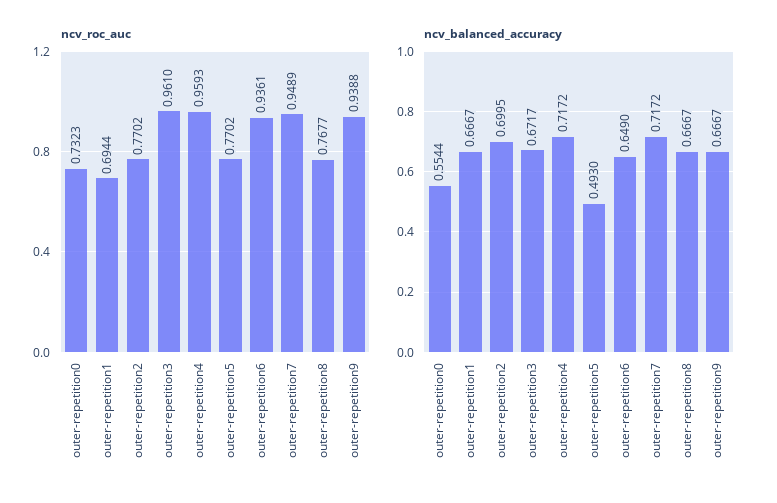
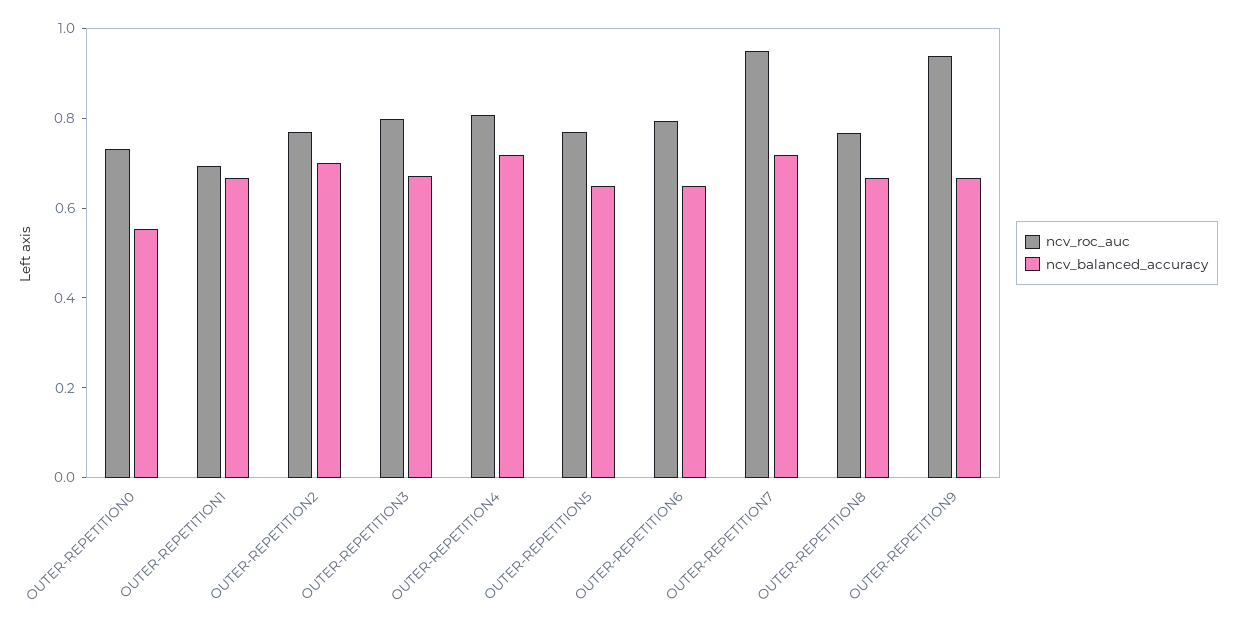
ncv_roc_auc, outer-repetition3: 0.961 -> 0.8
ncv_roc_auc, outer-repetition4: 0.9593 -> 0.8
ncv_roc_auc, outer-repetition6: 0.9361 -> 0.8
ncv_balanced_accuracy, outer-repetition5: 0.493 -> 0.65

